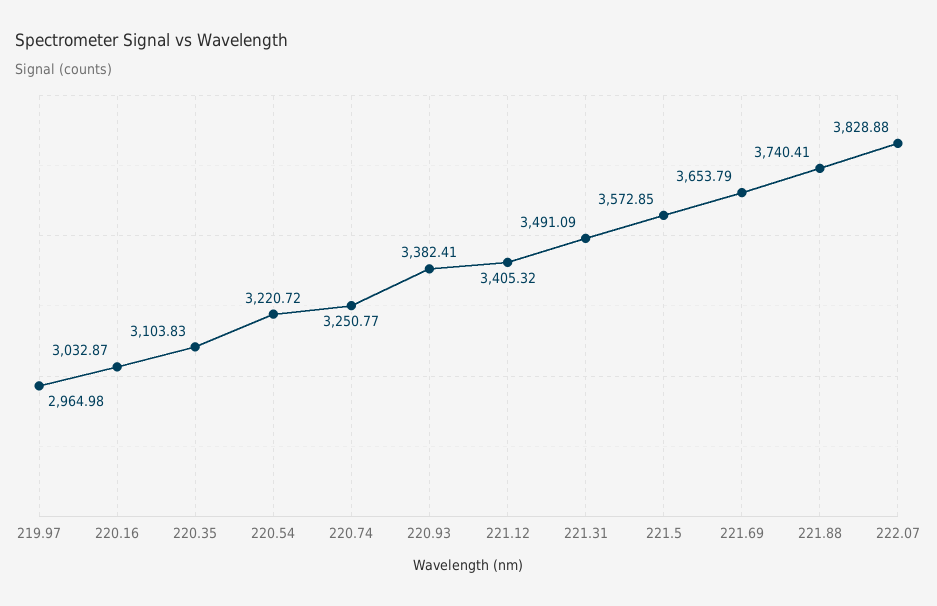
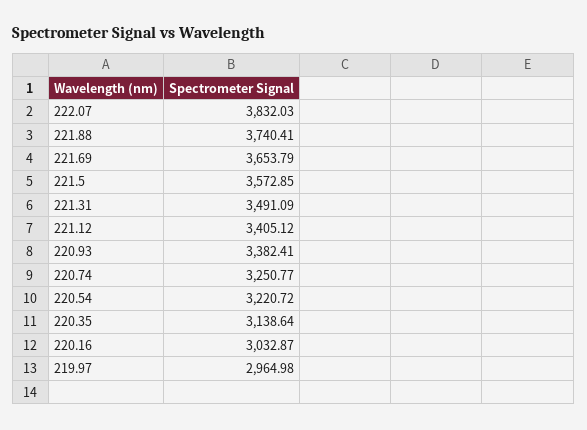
220.35: 3103.83 -> 3138.64
221.12: 3405.32 -> 3405.12
222.07: 3828.88 -> 3832.03

